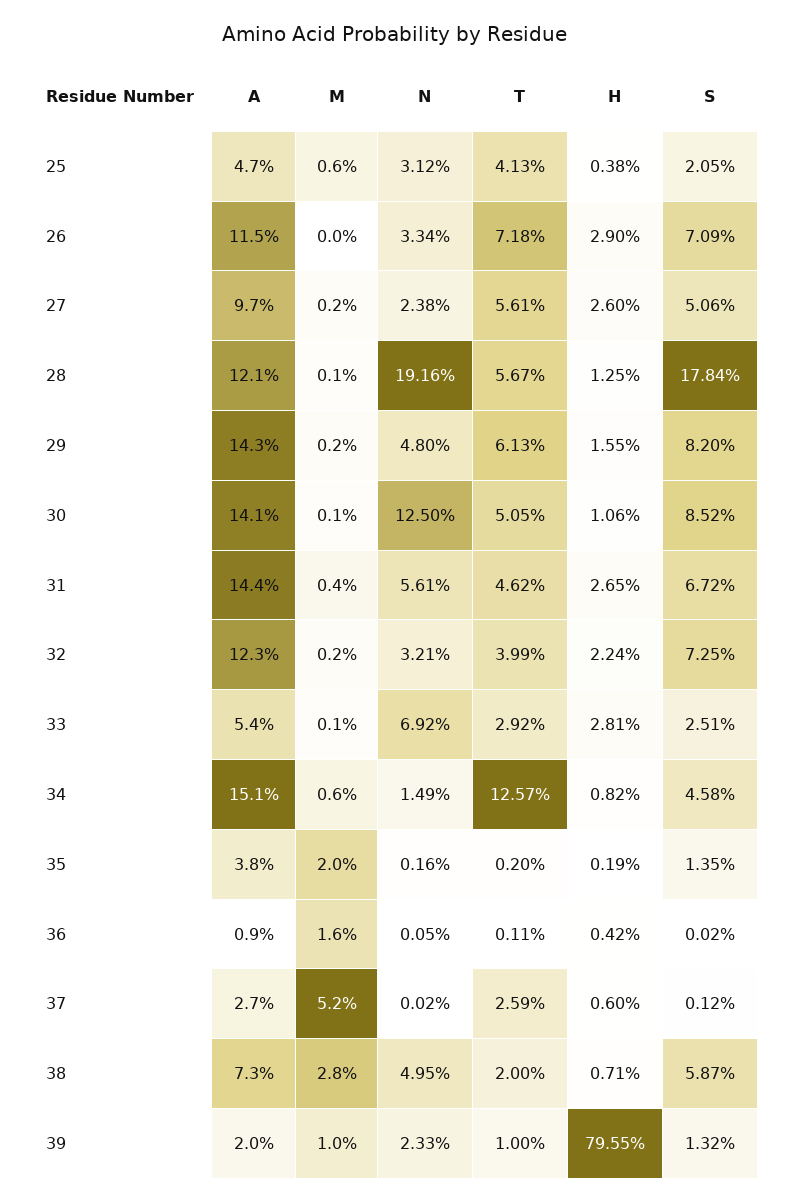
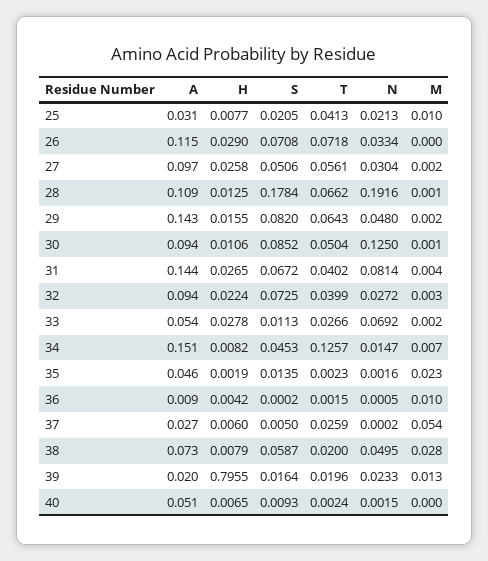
A, 25: 0.047 -> 0.031
M, 25: 0.006 -> 0.01
N, 25: 0.0312 -> 0.0213
H, 25: 0.0038 -> 0.0077
S, 26: 0.0709 -> 0.0708
N, 27: 0.0238 -> 0.0304
H, 27: 0.026 -> 0.0258
A, 28: 0.121 -> 0.109
T, 28: 0.0567 -> 0.0662
T, 29: 0.0613 -> 0.0643
A, 30: 0.141 -> 0.094
T, 30: 0.0505 -> 0.0504
N, 31: 0.0561 -> 0.0814
T, 31: 0.0462 -> 0.0402
A, 32: 0.123 -> 0.094
M, 32: 0.002 -> 0.003
N, 32: 0.0321 -> 0.0272
M, 33: 0.001 -> 0.002
T, 33: 0.0292 -> 0.0266
H, 33: 0.0281 -> 0.0278
S, 33: 0.0251 -> 0.0113
M, 34: 0.006 -> 0.007
N, 34: 0.0149 -> 0.0147
S, 34: 0.0458 -> 0.0453
A, 35: 0.038 -> 0.046
M, 35: 0.02 -> 0.023
T, 35: 0.002 -> 0.0023
M, 36: 0.016 -> 0.01
T, 36: 0.0011 -> 0.0015
M, 37: 0.052 -> 0.054
S, 37: 0.0012 -> 0.005
H, 38: 0.0071 -> 0.0079
M, 39: 0.01 -> 0.013
T, 39: 0.01 -> 0.0196
S, 39: 0.0132 -> 0.0164
A, 40: none -> 0.051
H, 40: none -> 0.0065
S, 40: none -> 0.0093
T, 40: none -> 0.0024
N, 40: none -> 0.0015
M, 40: none -> 0

